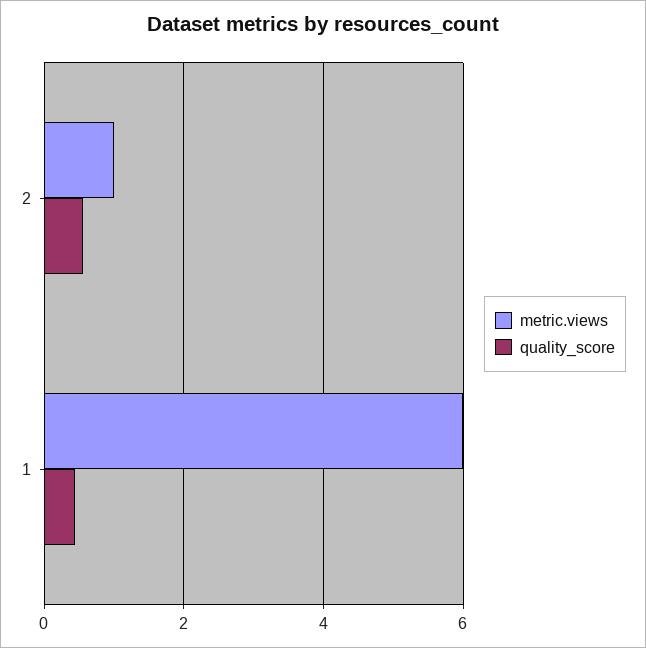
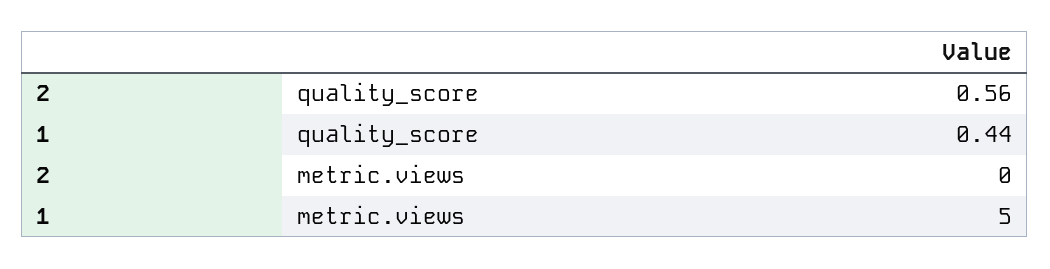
metric.views, 2: 1 -> 0
metric.views, 1: 6 -> 5

